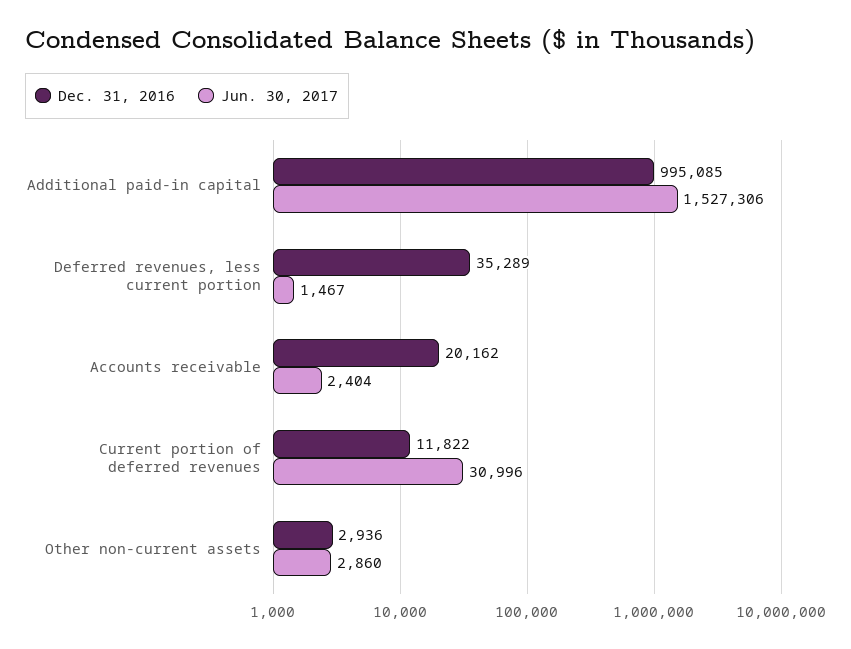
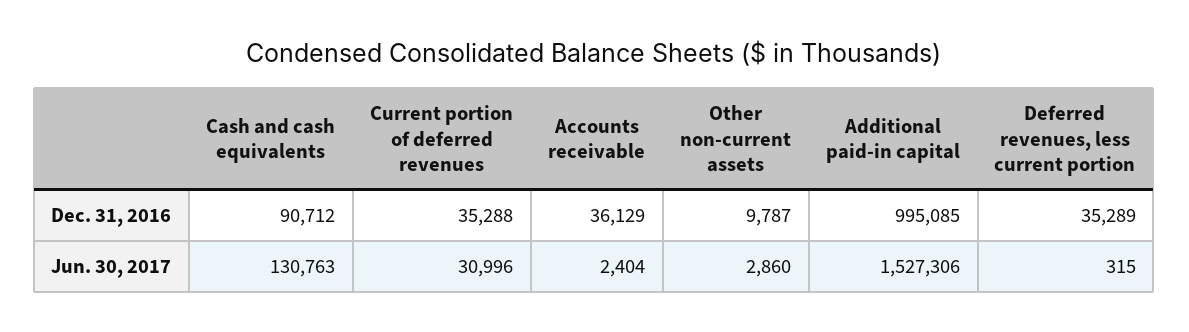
Jun. 30, 2017, Deferred revenues, less current portion: 1467 -> 315
Dec. 31, 2016, Accounts receivable: 20162 -> 36129
Dec. 31, 2016, Current portion of deferred revenues: 11822 -> 35288
Dec. 31, 2016, Other non-current assets: 2936 -> 9787
Dec. 31, 2016, Cash and cash equivalents: none -> 90712
Jun. 30, 2017, Cash and cash equivalents: none -> 130763

